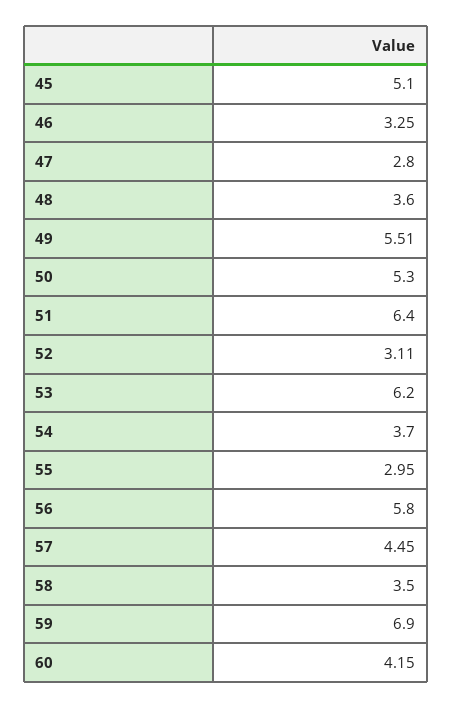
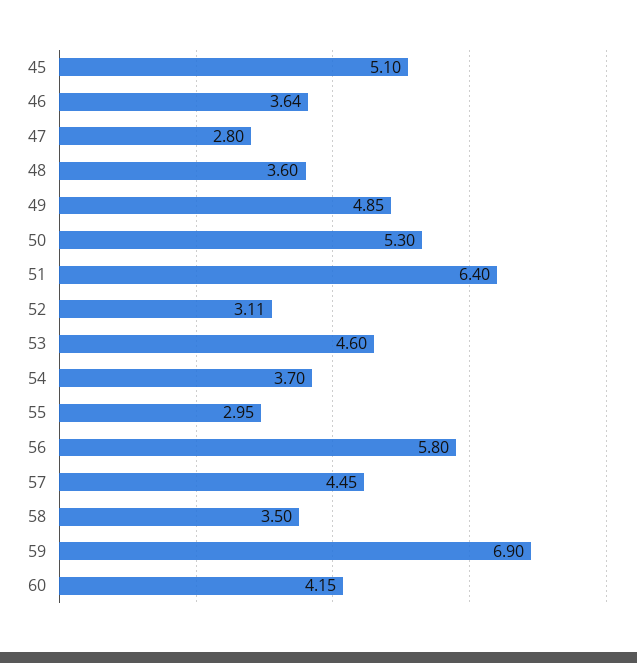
46: 3.25 -> 3.64
49: 5.51 -> 4.85
53: 6.2 -> 4.6

